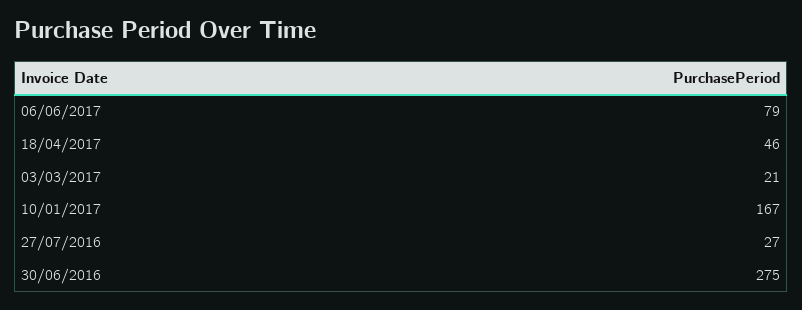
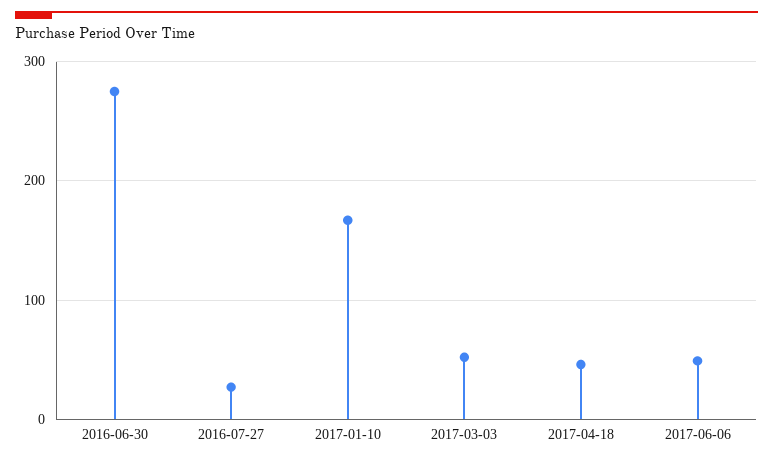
06/06/2017: 79 -> 50
03/03/2017: 21 -> 50

